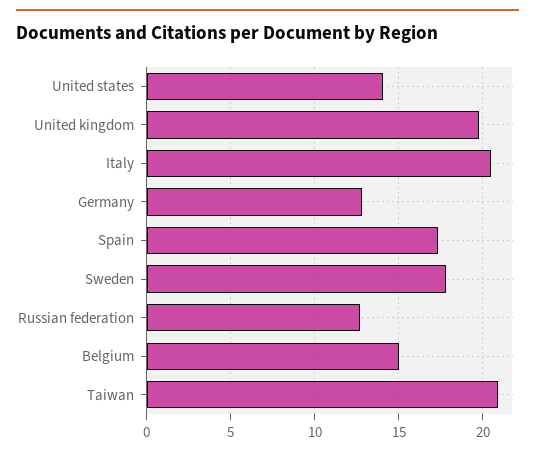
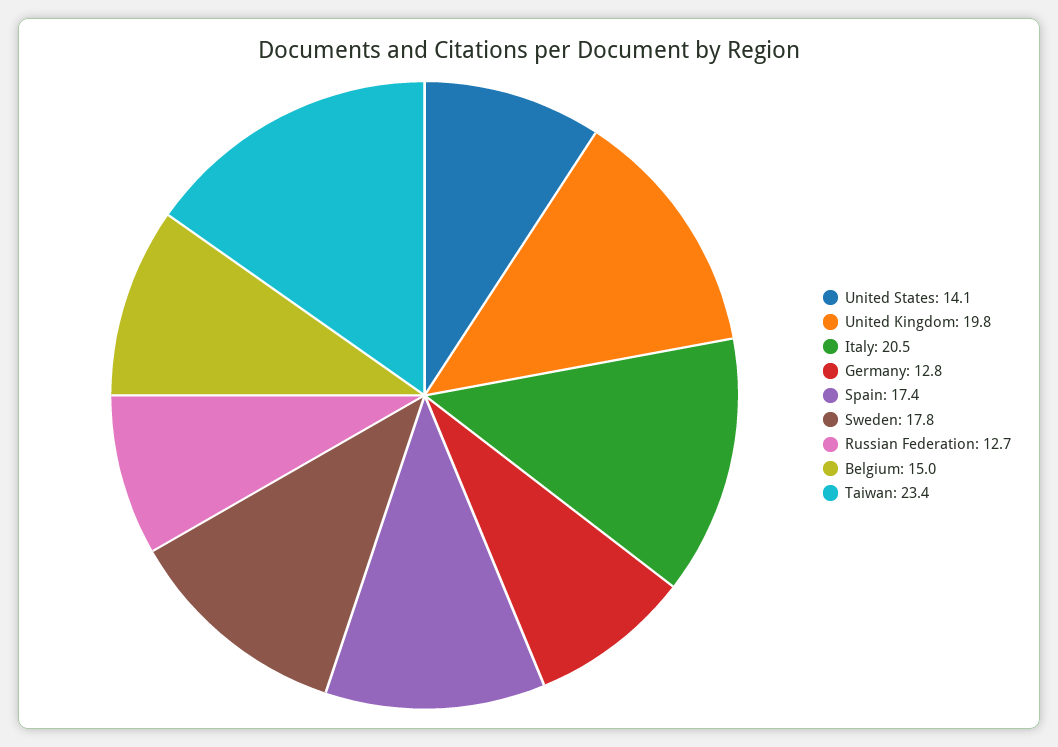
Taiwan: 21 -> 23.4

